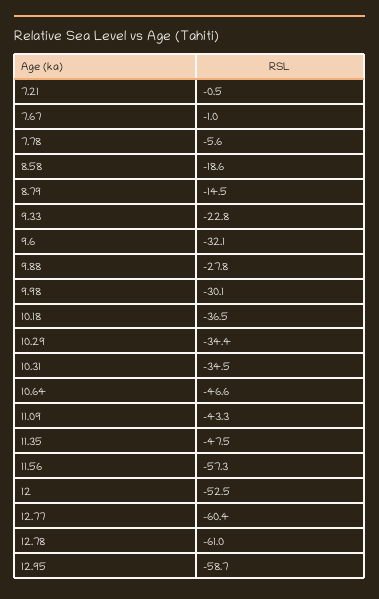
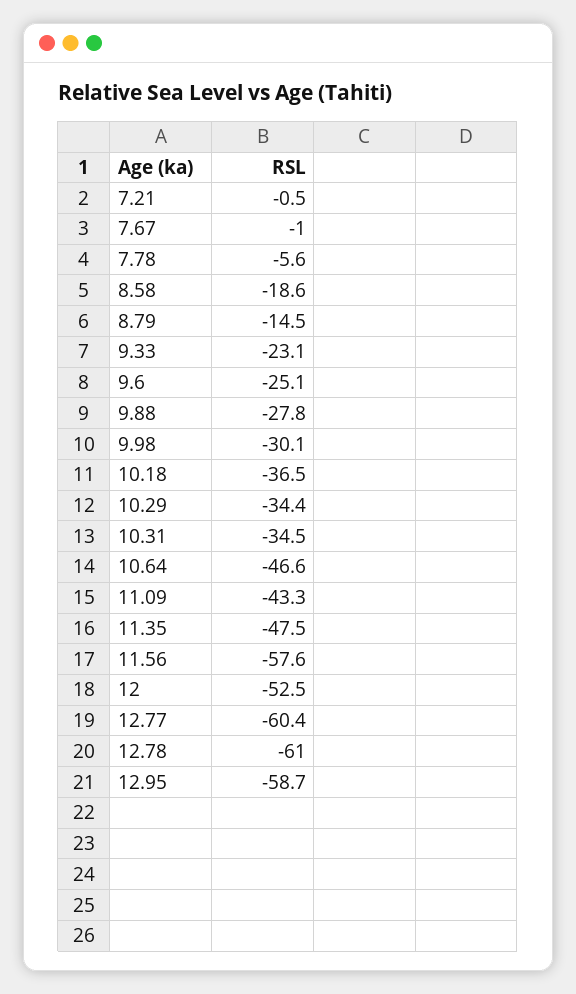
9.33: -22.8 -> -23.1
9.6: -32.1 -> -25.1
11.56: -57.3 -> -57.6

